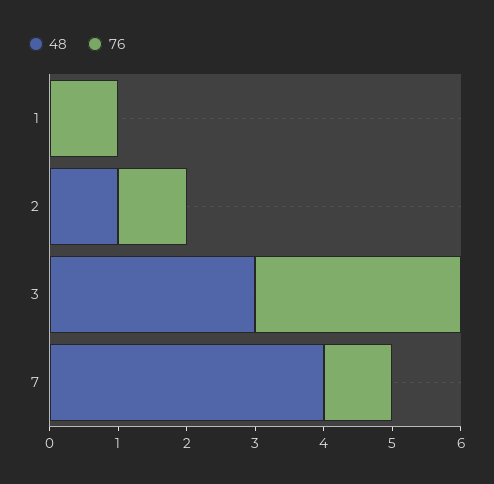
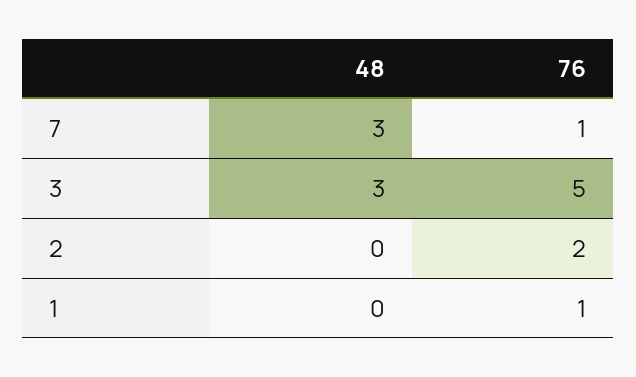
48, 2: 1 -> 0
76, 2: 1 -> 2
76, 3: 3 -> 5
48, 7: 4 -> 3

